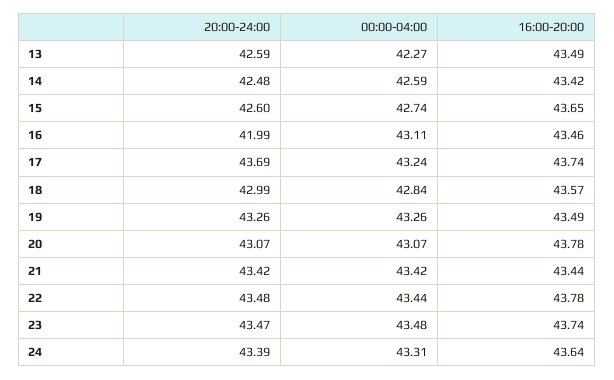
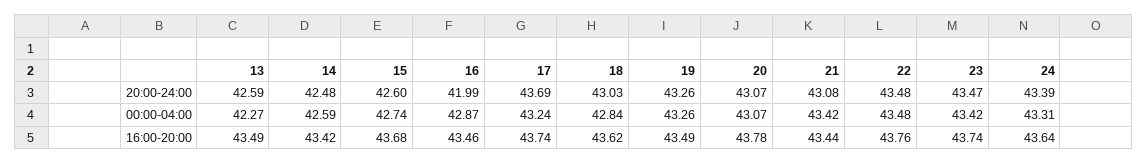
16:00-20:00, 15: 43.65 -> 43.68
00:00-04:00, 16: 43.11 -> 42.87
20:00-24:00, 18: 42.99 -> 43.03
16:00-20:00, 18: 43.57 -> 43.62
20:00-24:00, 21: 43.42 -> 43.08
00:00-04:00, 22: 43.44 -> 43.48
16:00-20:00, 22: 43.78 -> 43.76
00:00-04:00, 23: 43.48 -> 43.42

